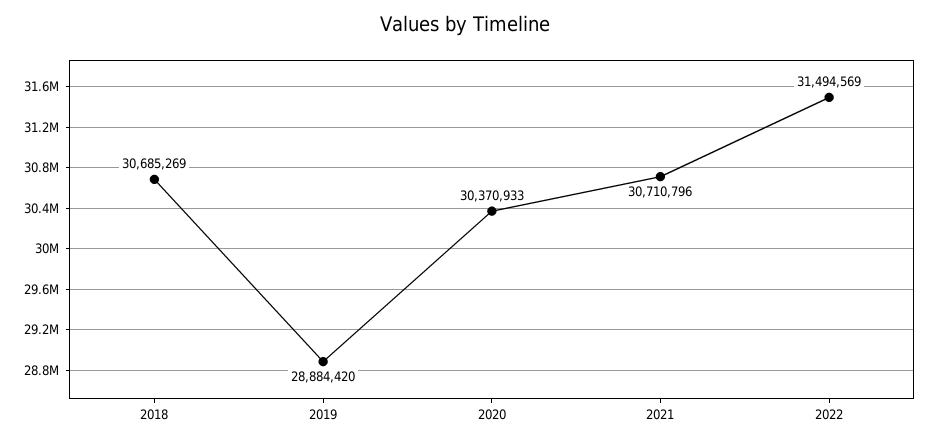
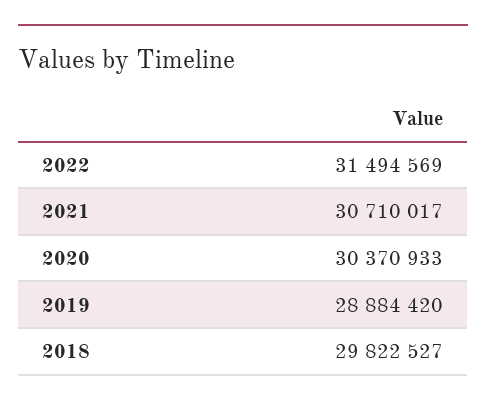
2018: 30685269 -> 29822527
2021: 30710796 -> 30710017

